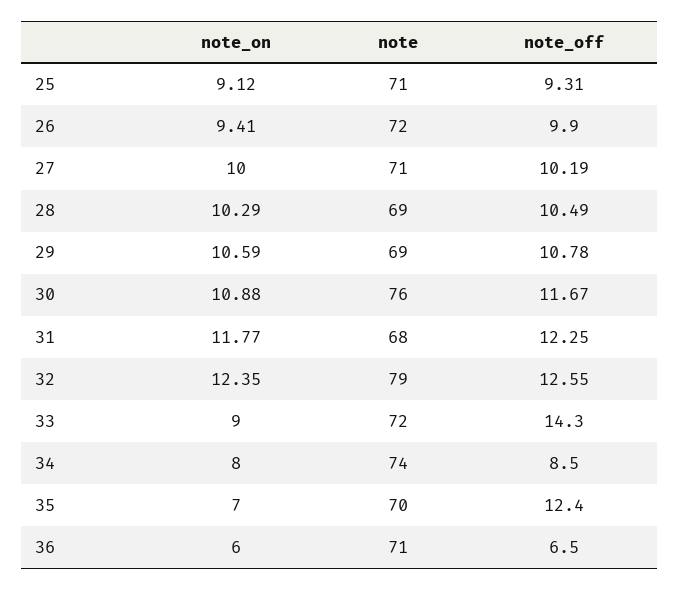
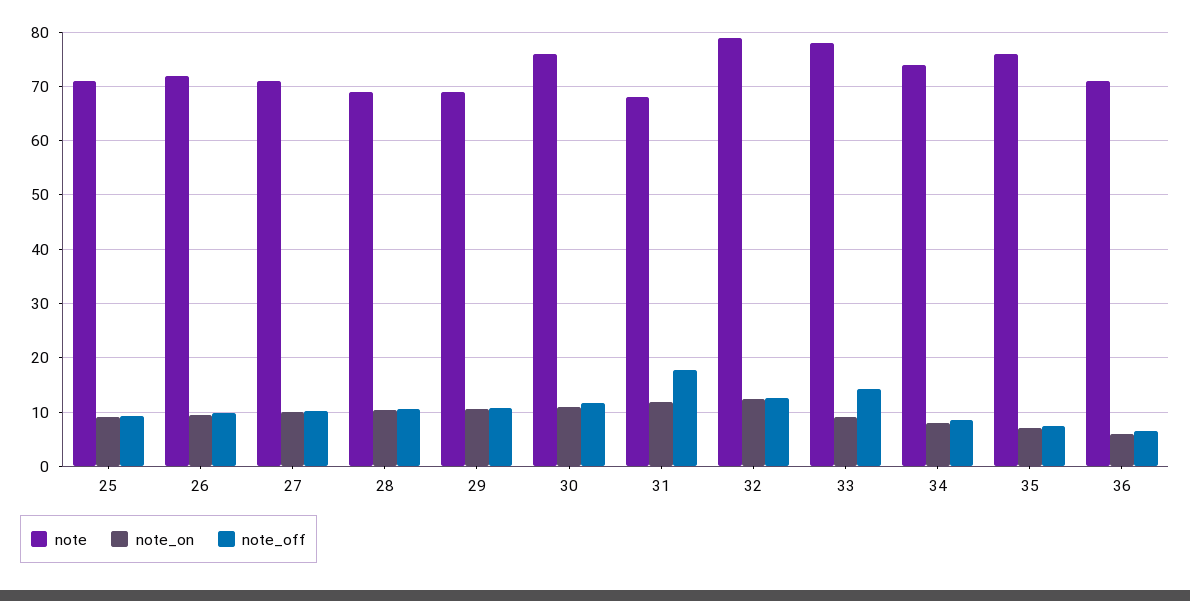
note_off, 31: 12.25 -> 18
note, 33: 72 -> 78
note, 35: 70 -> 76
note_off, 35: 12.4 -> 8

